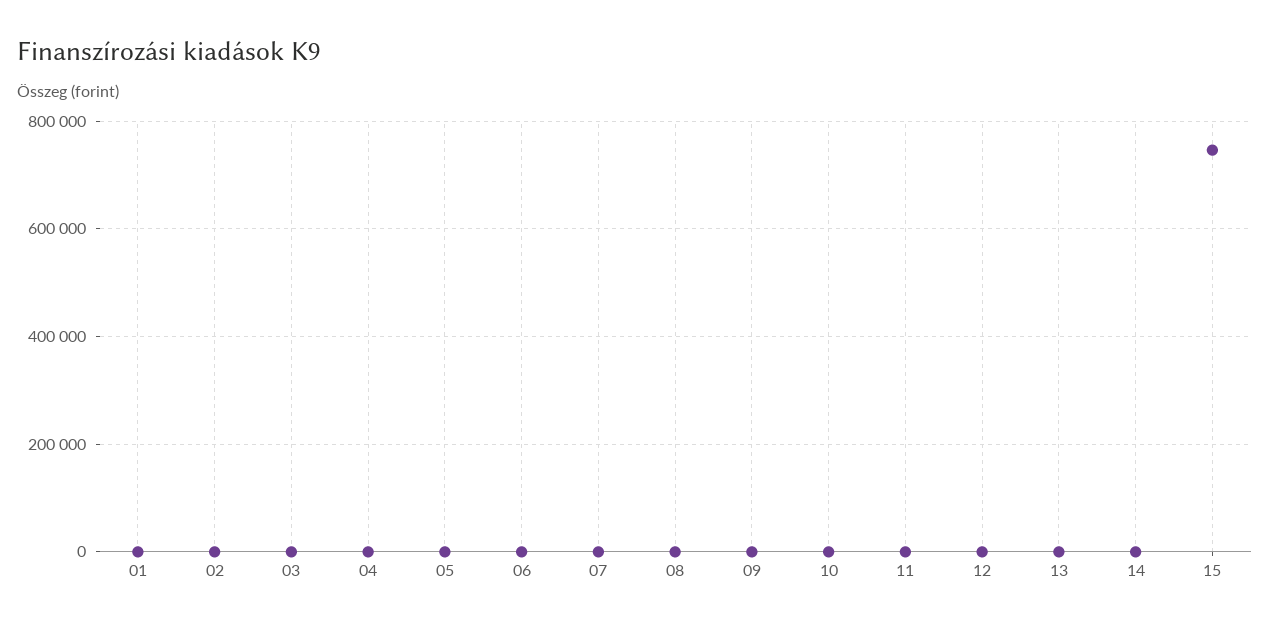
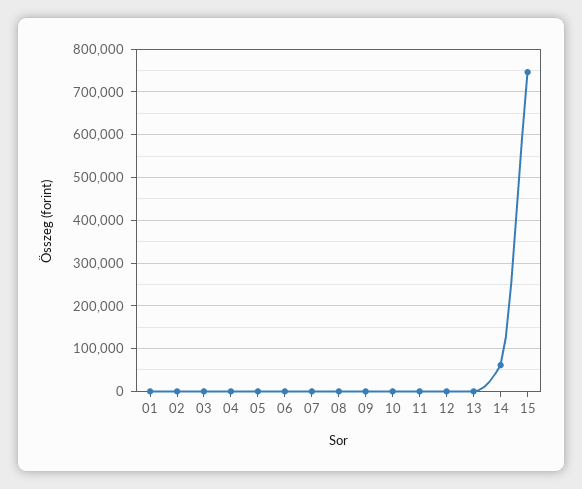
14: 0 -> 60000

